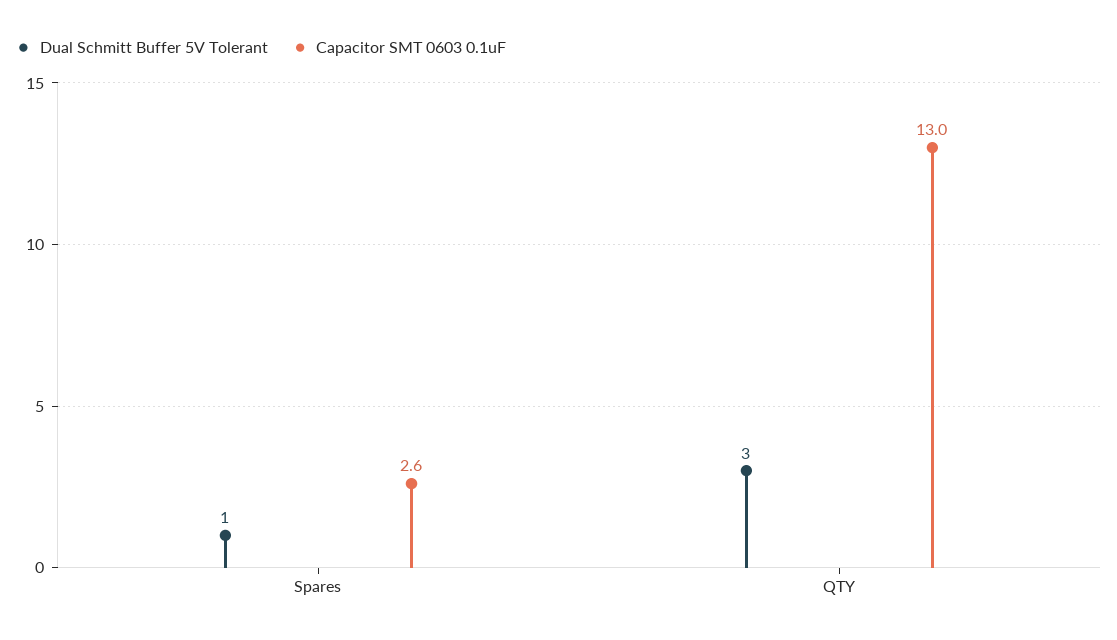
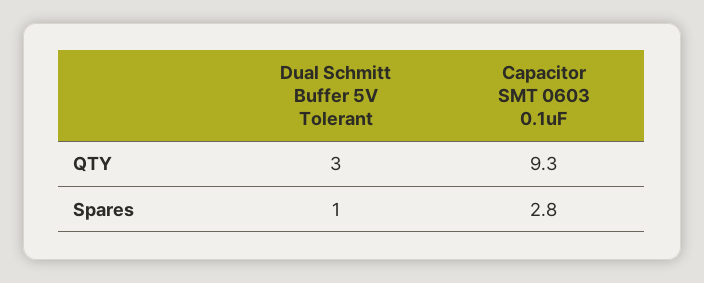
Capacitor SMT 0603 0.1uF, Spares: 2.6 -> 2.8
Capacitor SMT 0603 0.1uF, QTY: 13 -> 9.3

